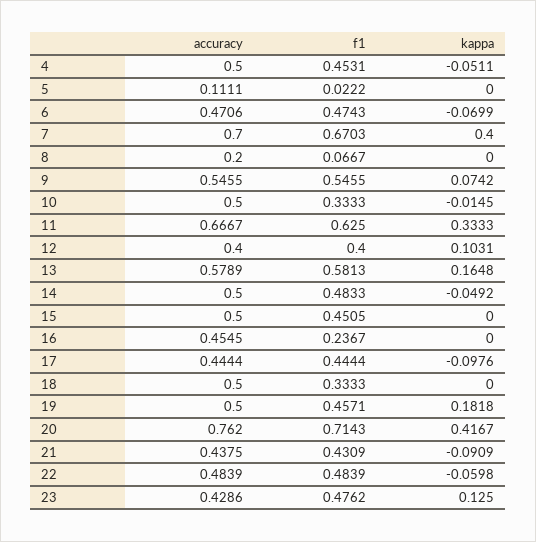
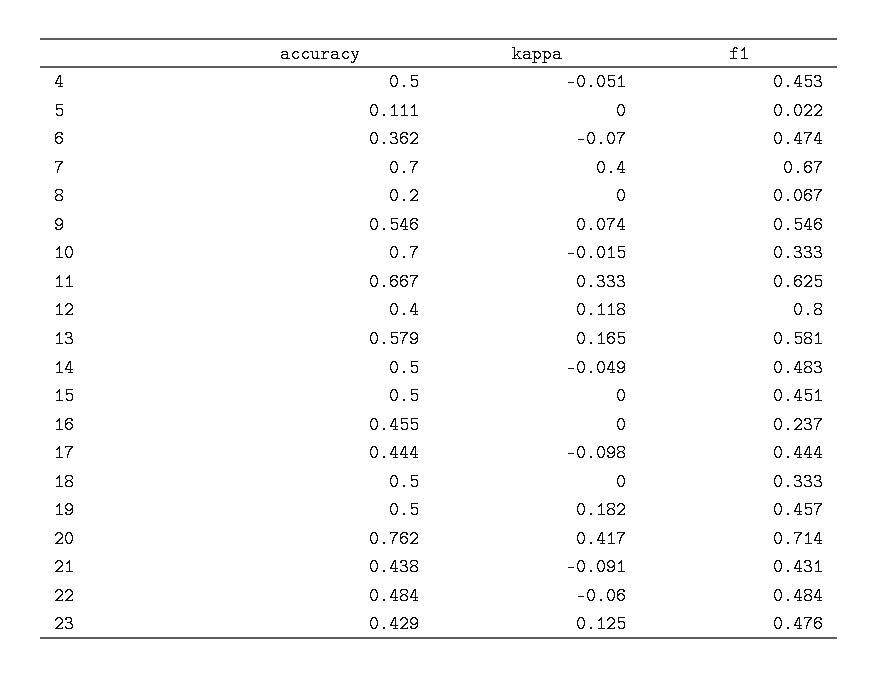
accuracy, 6: 0.4706 -> 0.362
accuracy, 10: 0.5 -> 0.7
f1, 12: 0.4 -> 0.8
kappa, 12: 0.1031 -> 0.118

